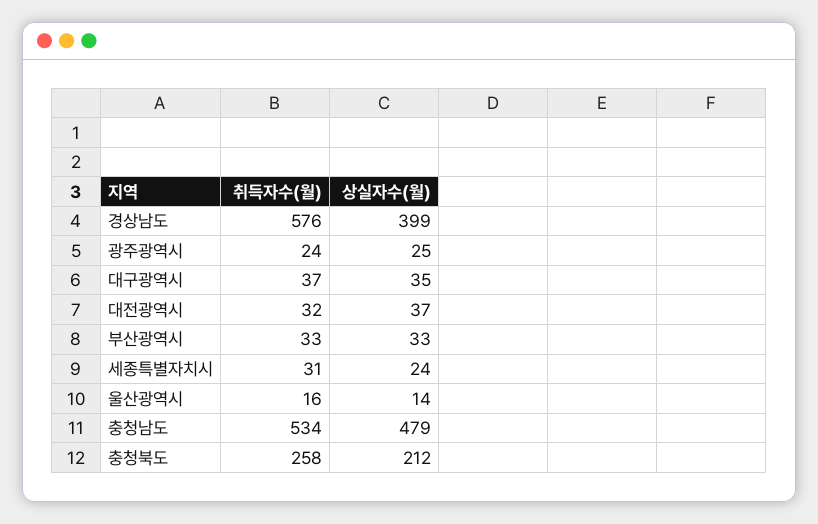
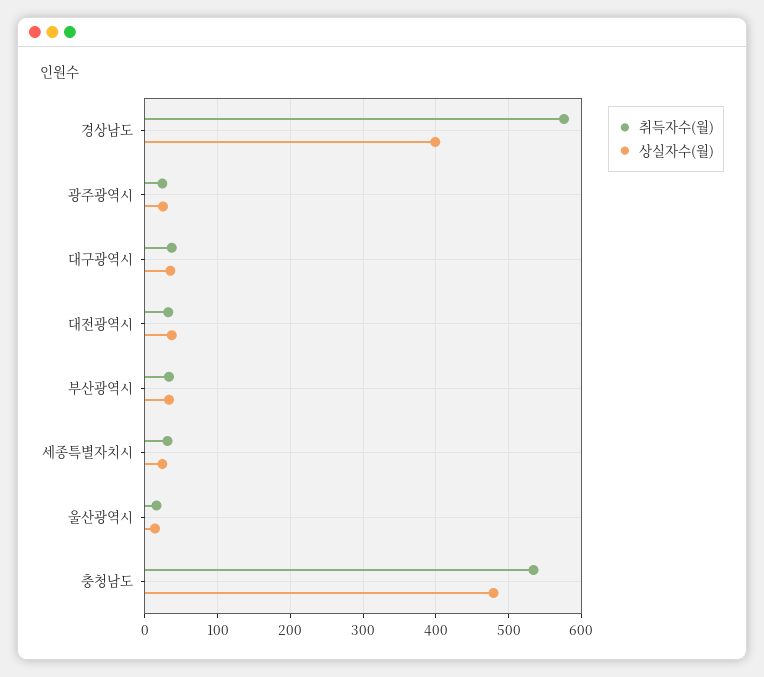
취득자수(월), 충청북도: 258 -> none
상실자수(월), 충청북도: 212 -> none

